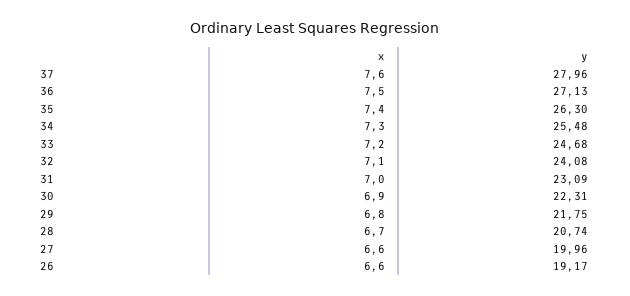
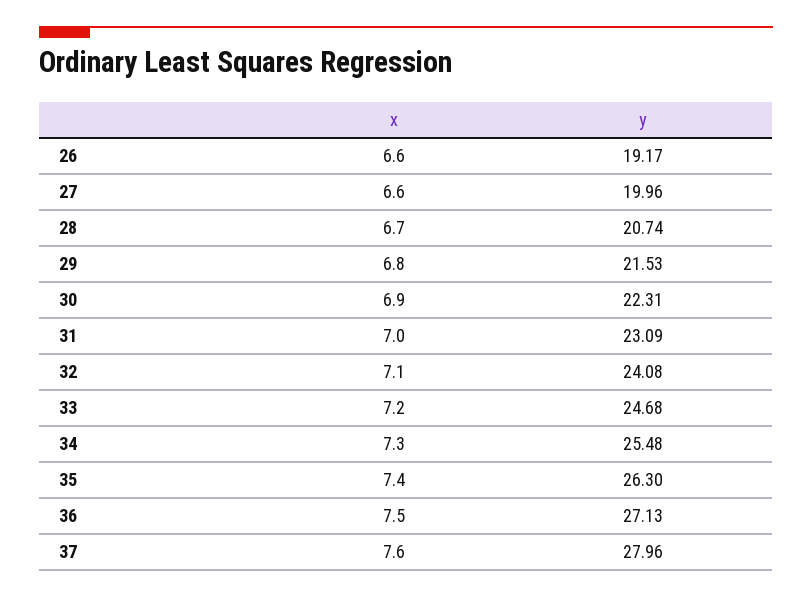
y, 29: 21.75 -> 21.53

